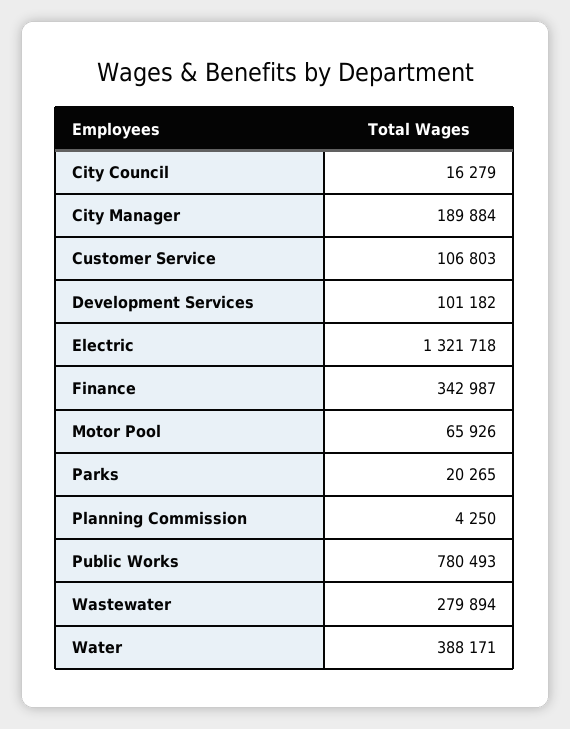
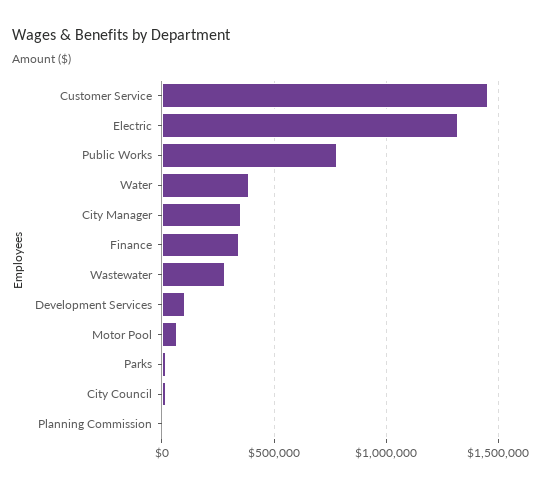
City Manager: 189884 -> 350000
Customer Service: 106803 -> 1450000

